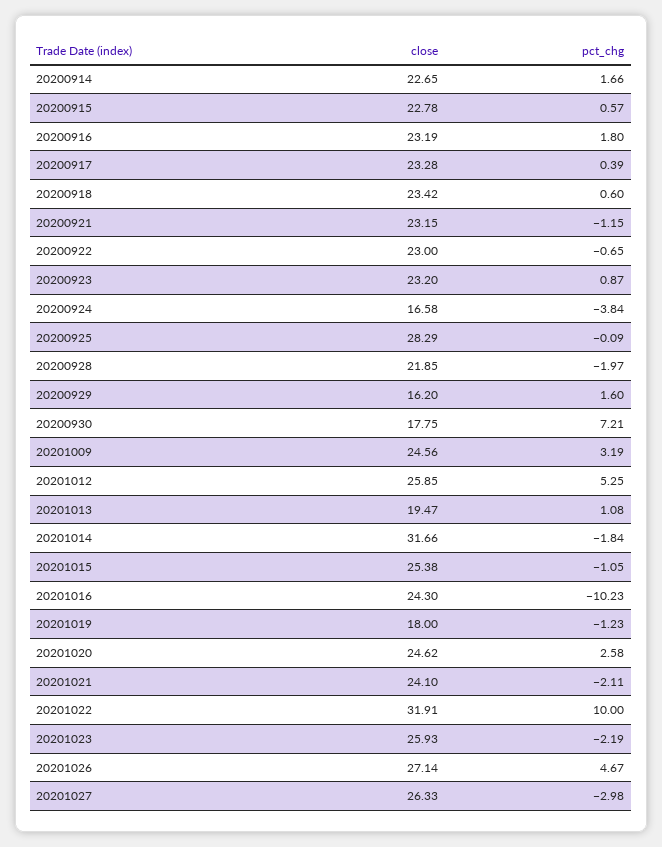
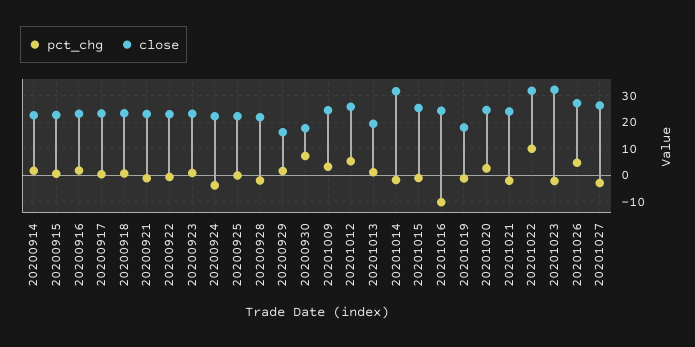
close, 20200924: 16.58 -> 22.5
close, 20200925: 28.29 -> 22.5
close, 20201023: 25.93 -> 32.5

